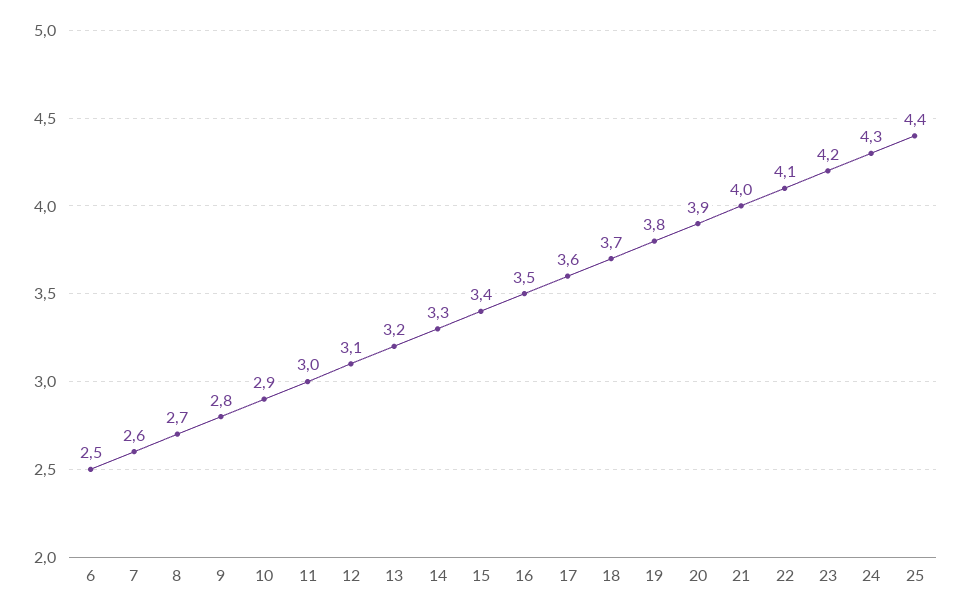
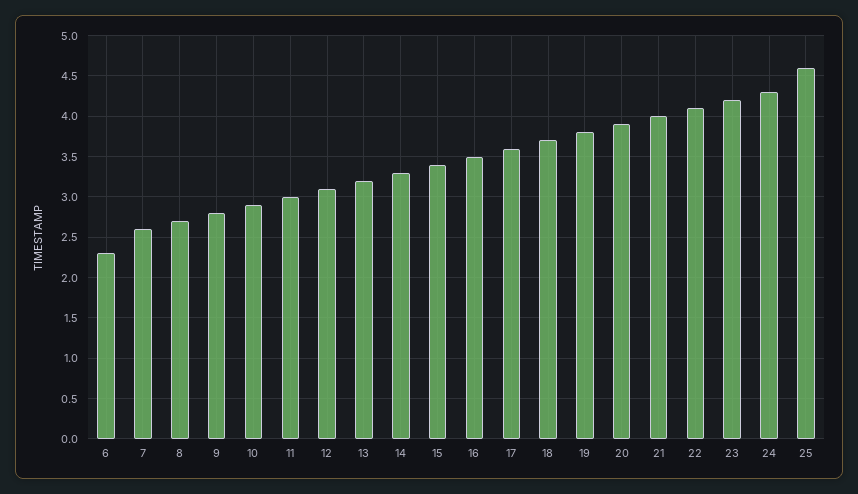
6: 2.5 -> 2.3
25: 4.4 -> 4.6

